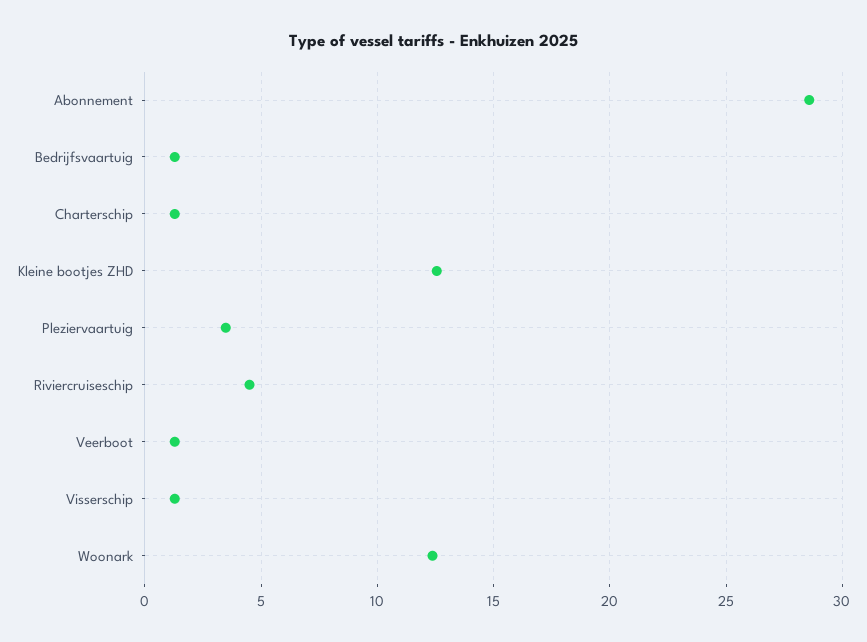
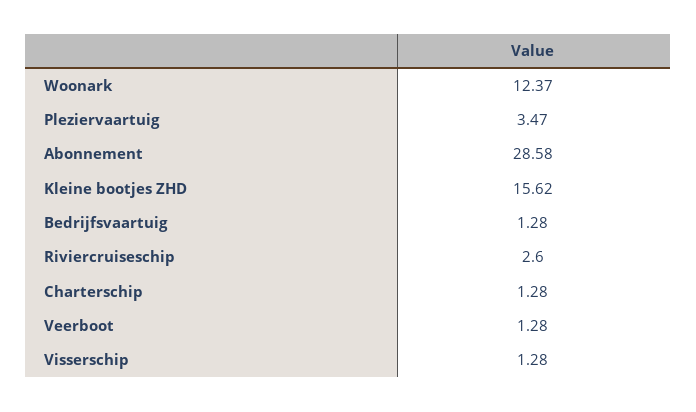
Kleine bootjes ZHD: 12.5 -> 15.62
Riviercruiseschip: 4.5 -> 2.6

